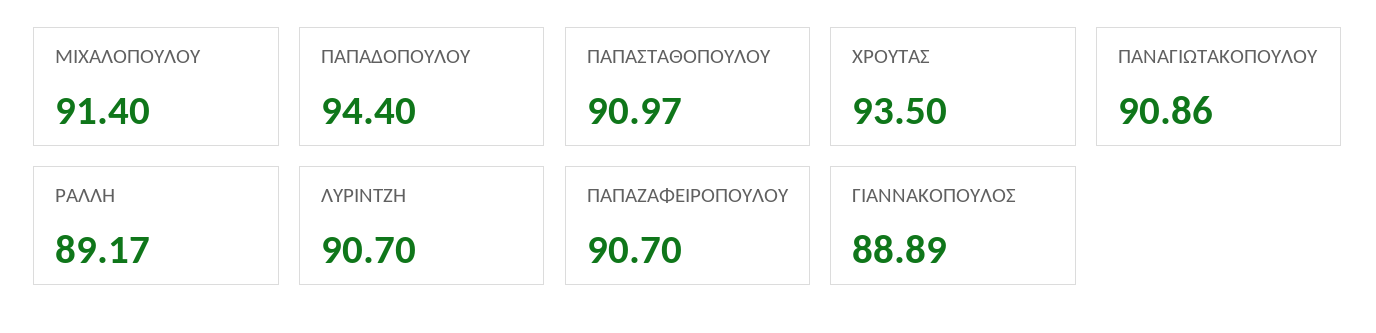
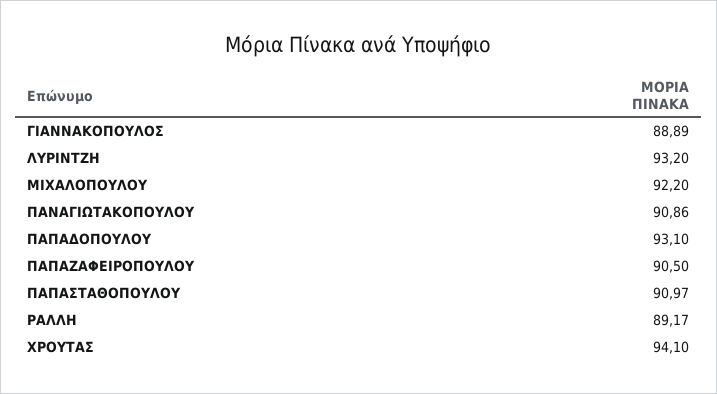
ΜΙΧΑΛΟΠΟΥΛΟΥ: 91.4 -> 92.2
ΠΑΠΑΔΟΠΟΥΛΟΥ: 94.4 -> 93.1
ΧΡΟΥΤΑΣ: 93.5 -> 94.1
ΛΥΡΙΝΤΖΗ: 90.7 -> 93.2
ΠΑΠΑΖΑΦΕΙΡΟΠΟΥΛΟΥ: 90.7 -> 90.5

